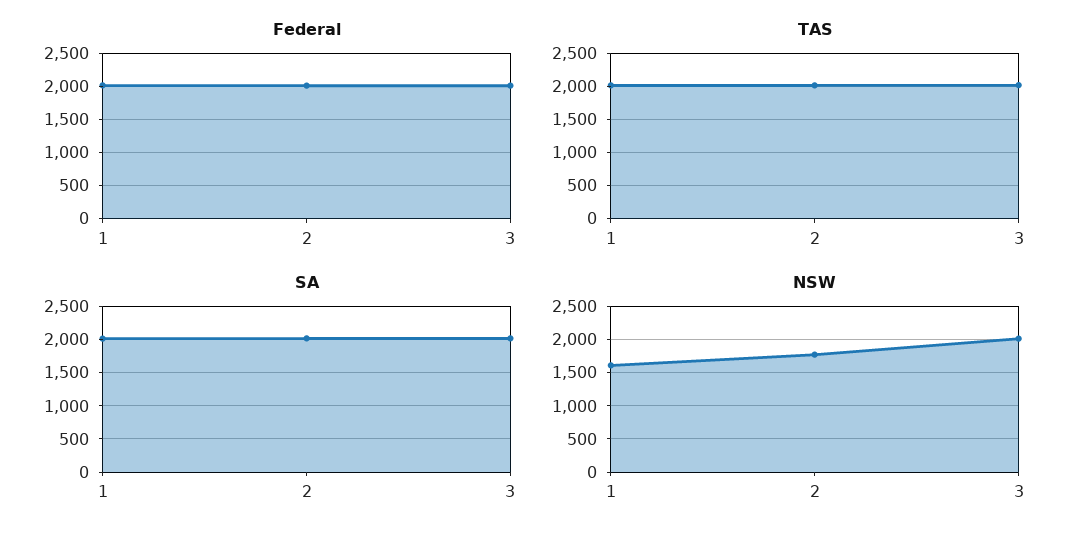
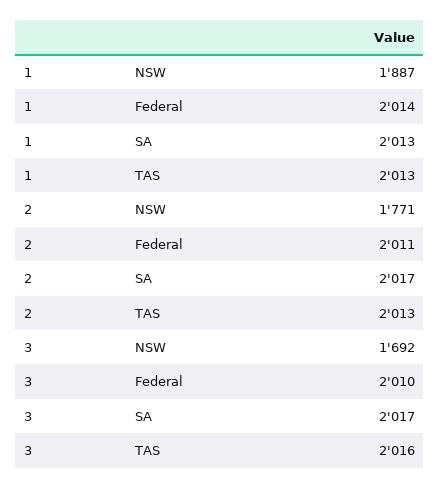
NSW, 1: 1600 -> 1887
NSW, 3: 2000 -> 1692

